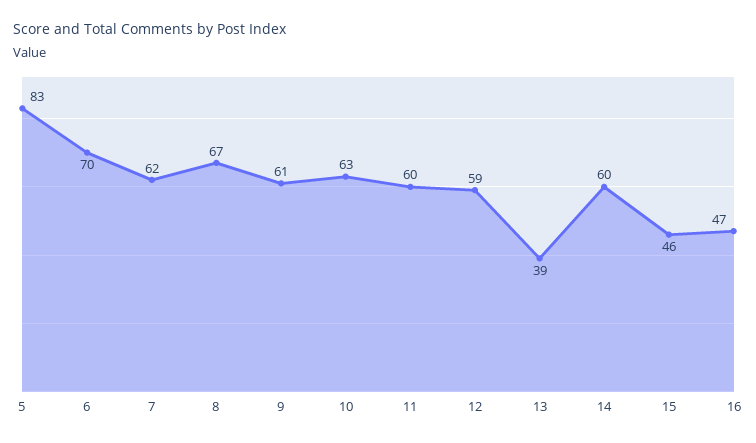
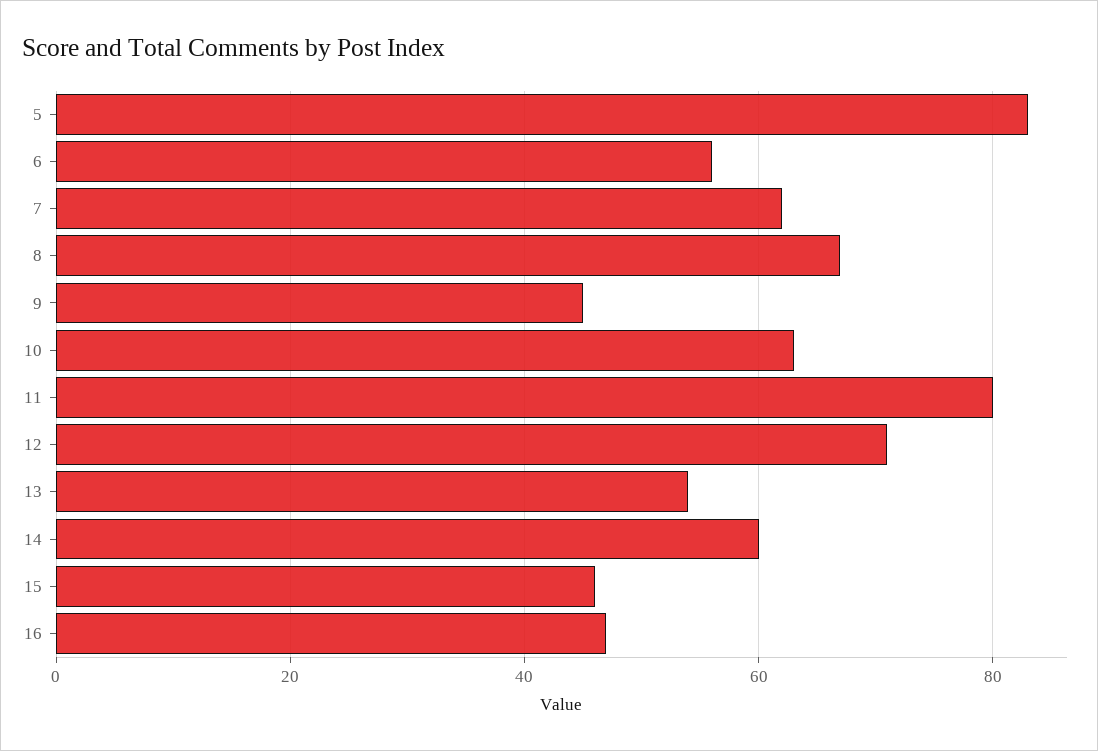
6: 70 -> 55
9: 61 -> 45
11: 60 -> 80
12: 59 -> 70
13: 39 -> 55

